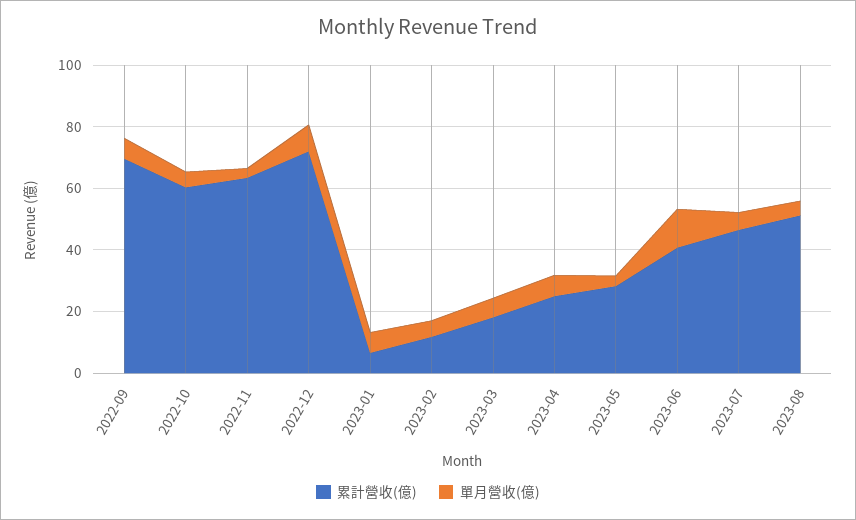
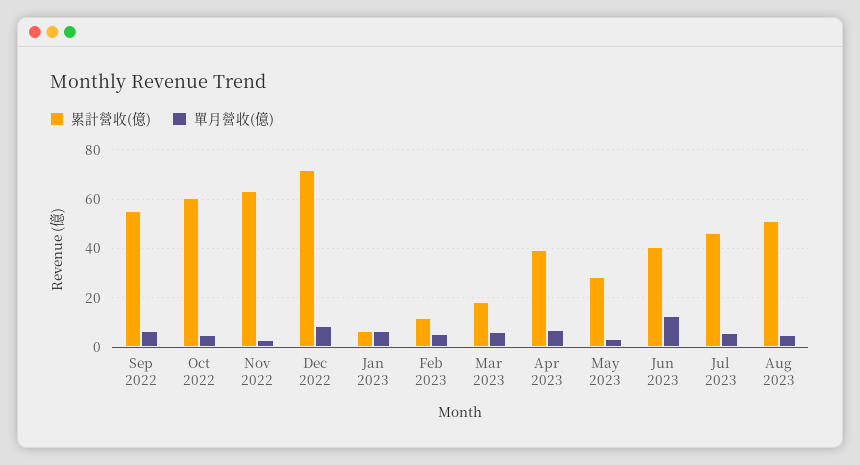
累計營收(億), 2022-09: 70 -> 55
累計營收(億), 2023-04: 25 -> 40

